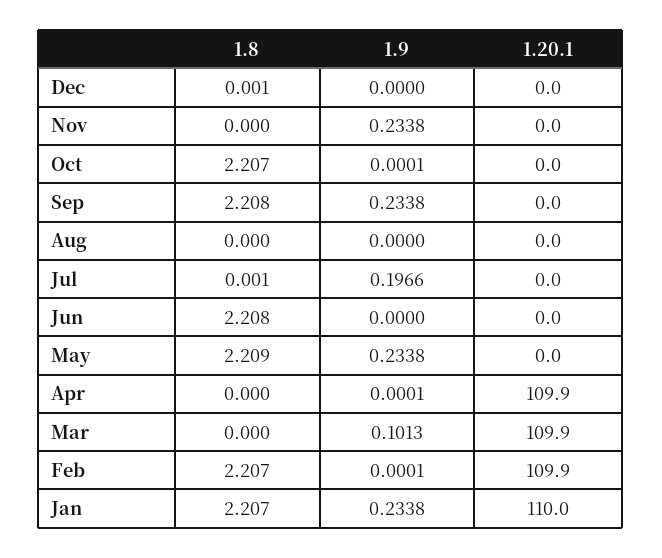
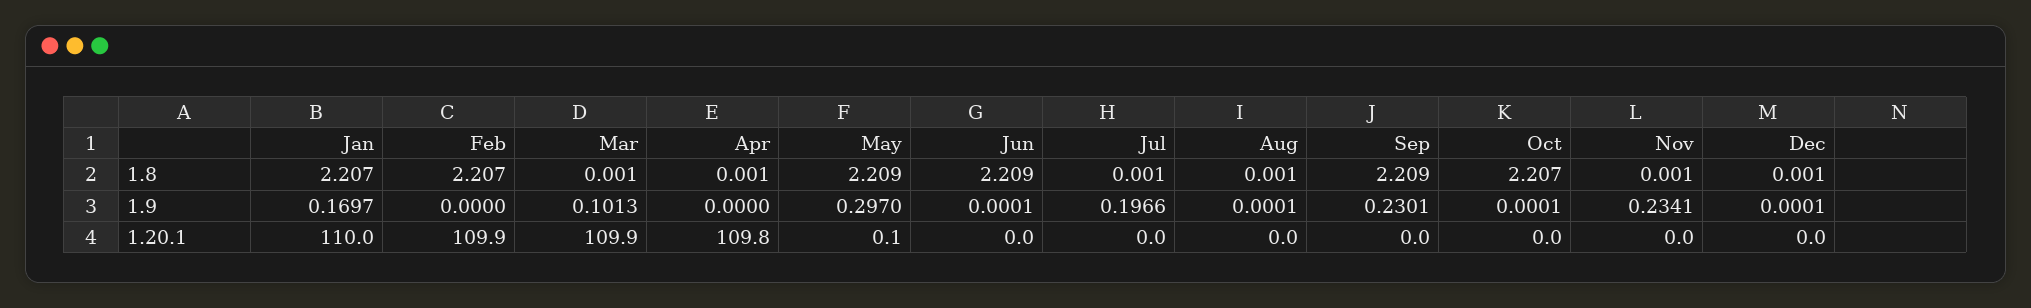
1.9, Dec: 0 -> 0.0001
1.8, Nov: 0 -> 0.001
1.9, Nov: 0.2338 -> 0.2341
1.8, Sep: 2.208 -> 2.209
1.9, Sep: 0.2338 -> 0.2301
1.8, Aug: 0 -> 0.001
1.9, Aug: 0 -> 0.0001
1.8, Jun: 2.208 -> 2.209
1.9, Jun: 0 -> 0.0001
1.9, May: 0.2338 -> 0.297
1.20.1, May: 0 -> 0.1
1.8, Apr: 0 -> 0.001
1.9, Apr: 0.0001 -> 0
1.20.1, Apr: 109.9 -> 109.8
1.8, Mar: 0 -> 0.001
1.9, Feb: 0.0001 -> 0
1.9, Jan: 0.2338 -> 0.1697

